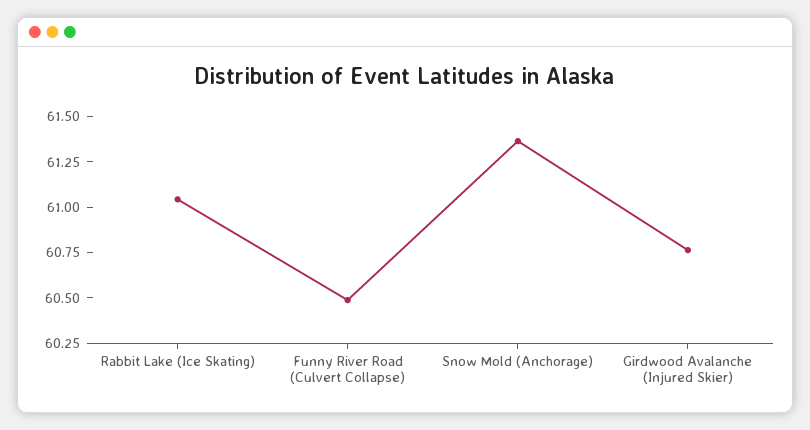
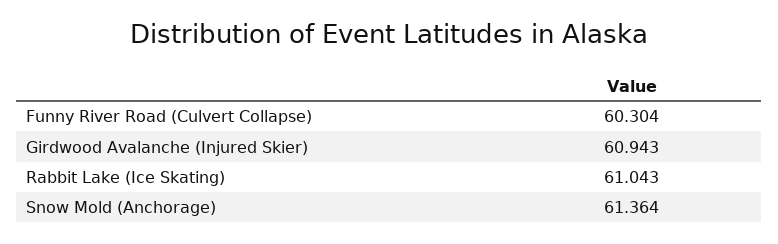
Funny River Road (Culvert Collapse): 60.5 -> 60.304
Girdwood Avalanche (Injured Skier): 60.75 -> 60.943

